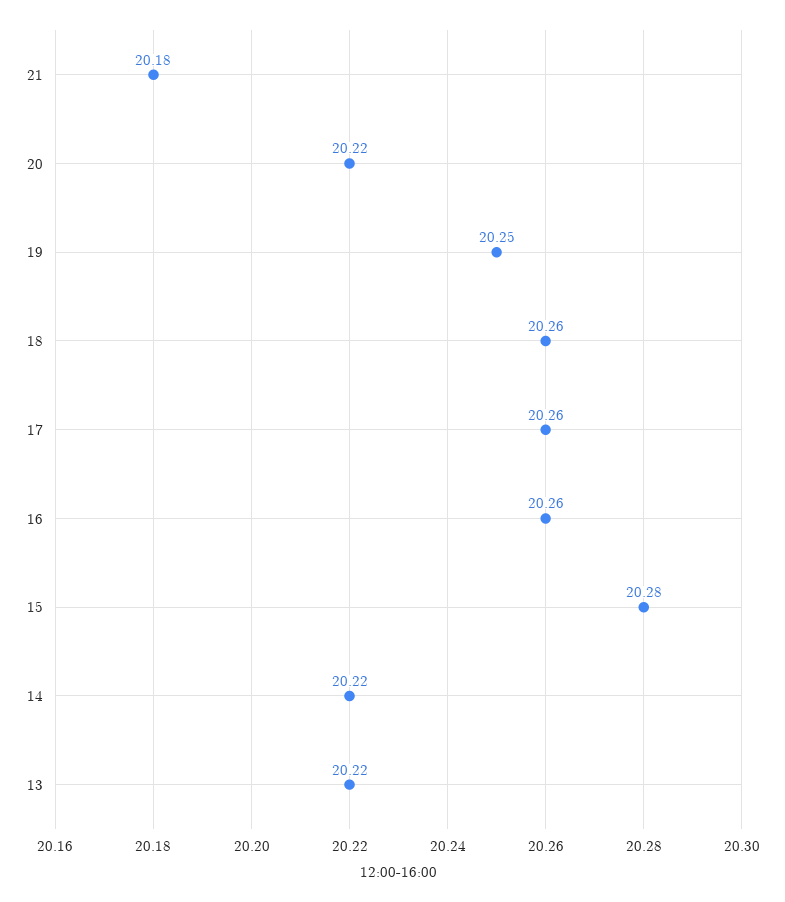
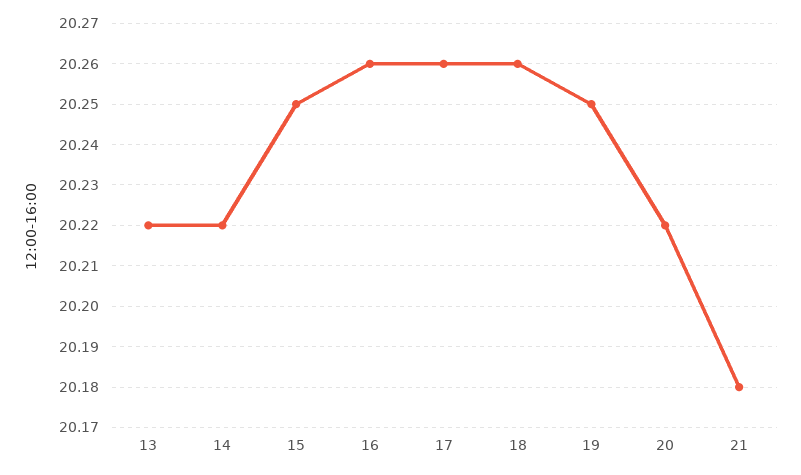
15: 20.28 -> 20.25

